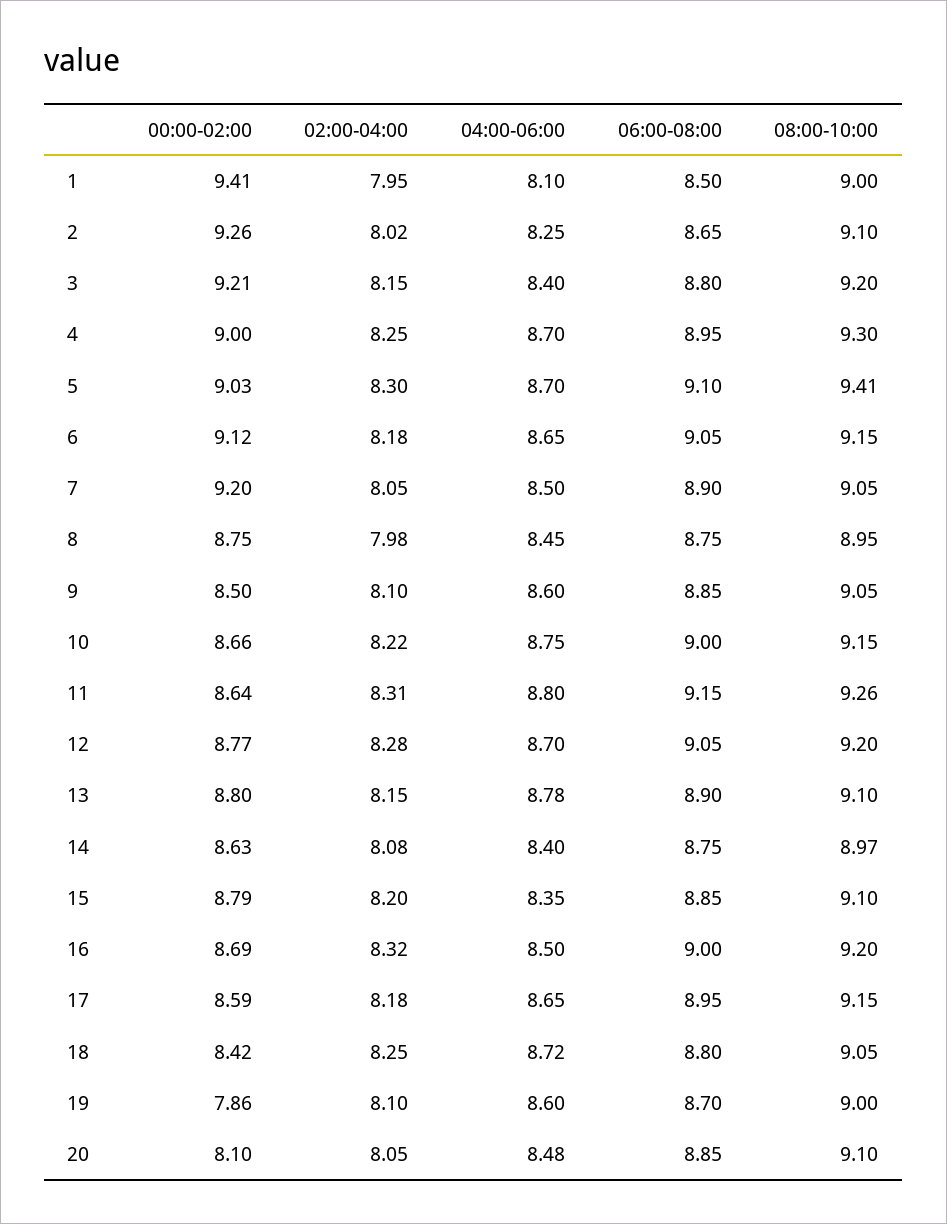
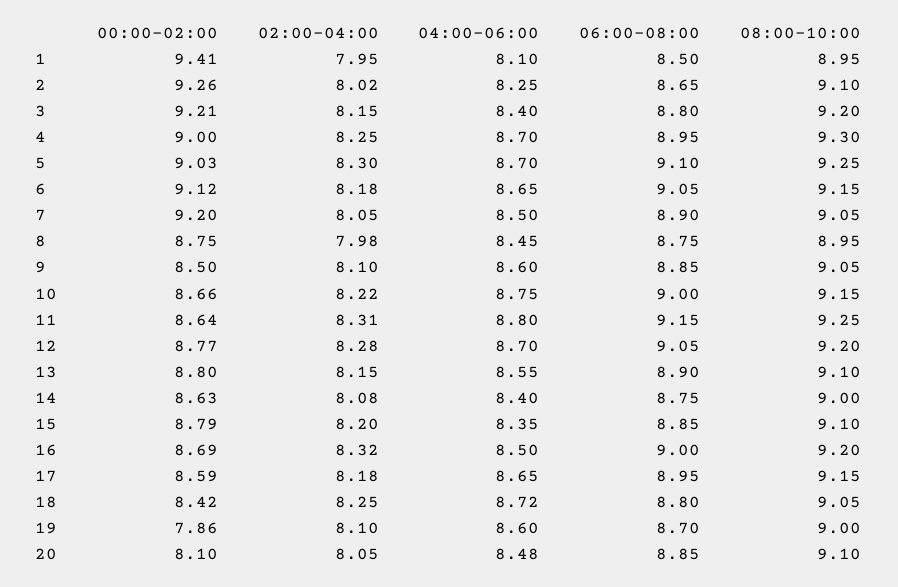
08:00-10:00, 1: 9 -> 8.95
08:00-10:00, 5: 9.41 -> 9.25
08:00-10:00, 11: 9.26 -> 9.25
04:00-06:00, 13: 8.78 -> 8.55
08:00-10:00, 14: 8.97 -> 9

